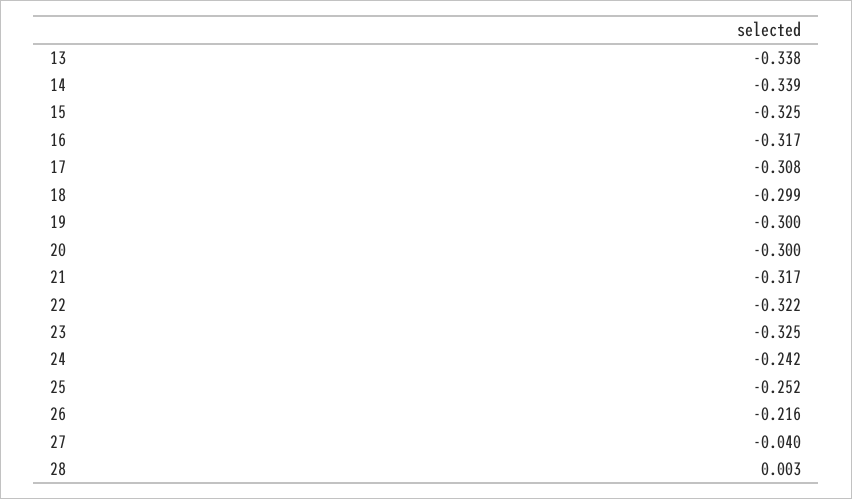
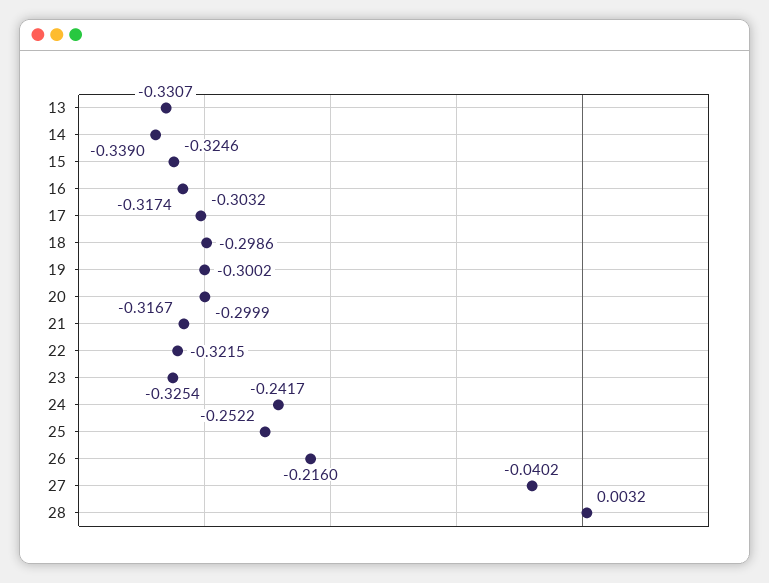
13: -0.338 -> -0.3307
17: -0.308 -> -0.3032

